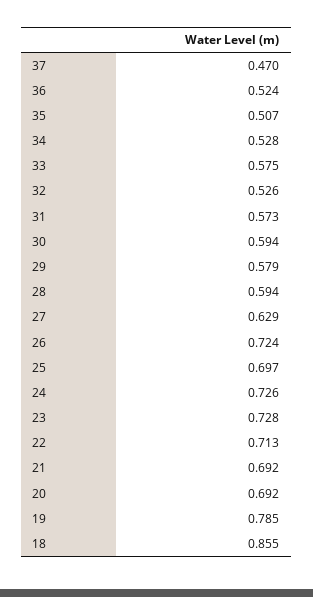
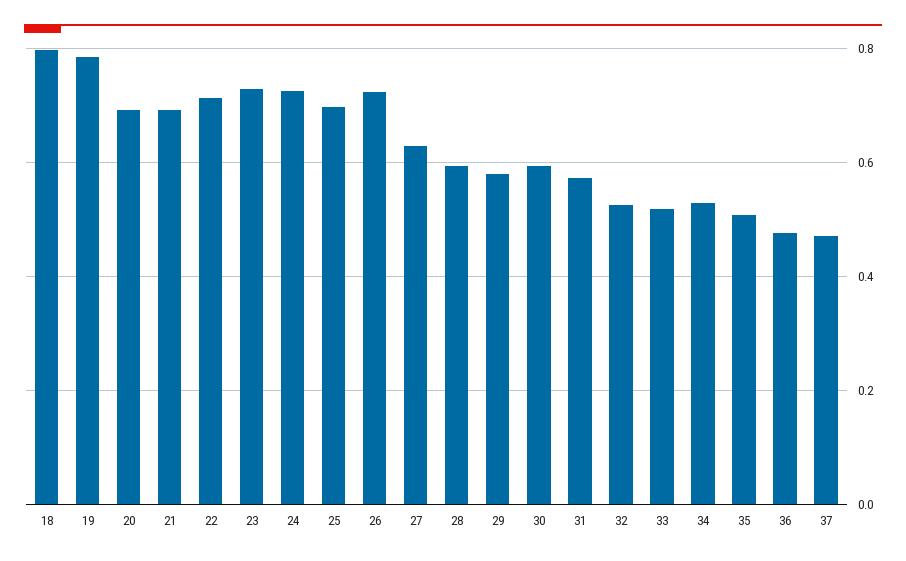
36: 0.524 -> 0.48
33: 0.575 -> 0.52
18: 0.855 -> 0.8

